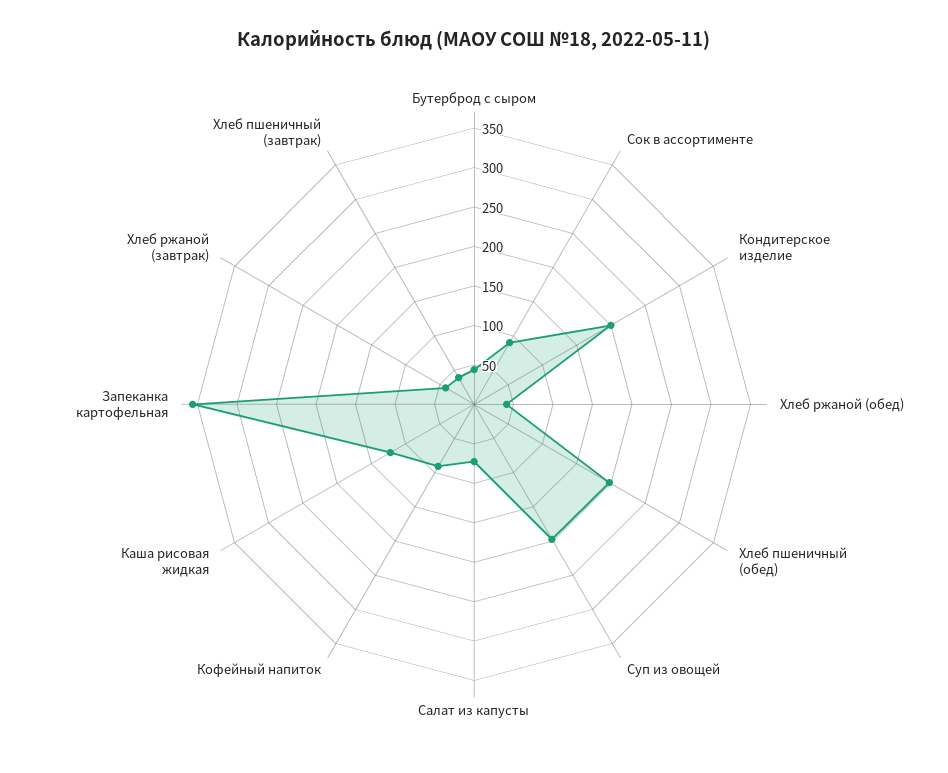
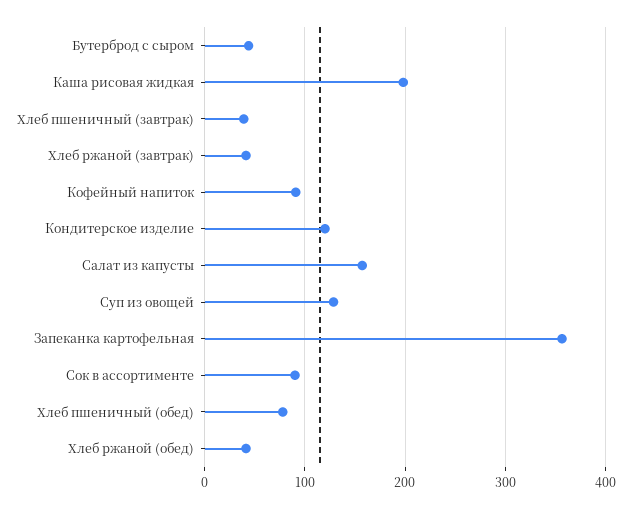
Кондитерское изделие: 200 -> 120
Хлеб пшеничный (обед): 200 -> 80
Суп из овощей: 200 -> 130
Салат из капусты: 75 -> 160
Каша рисовая жидкая: 125 -> 200

